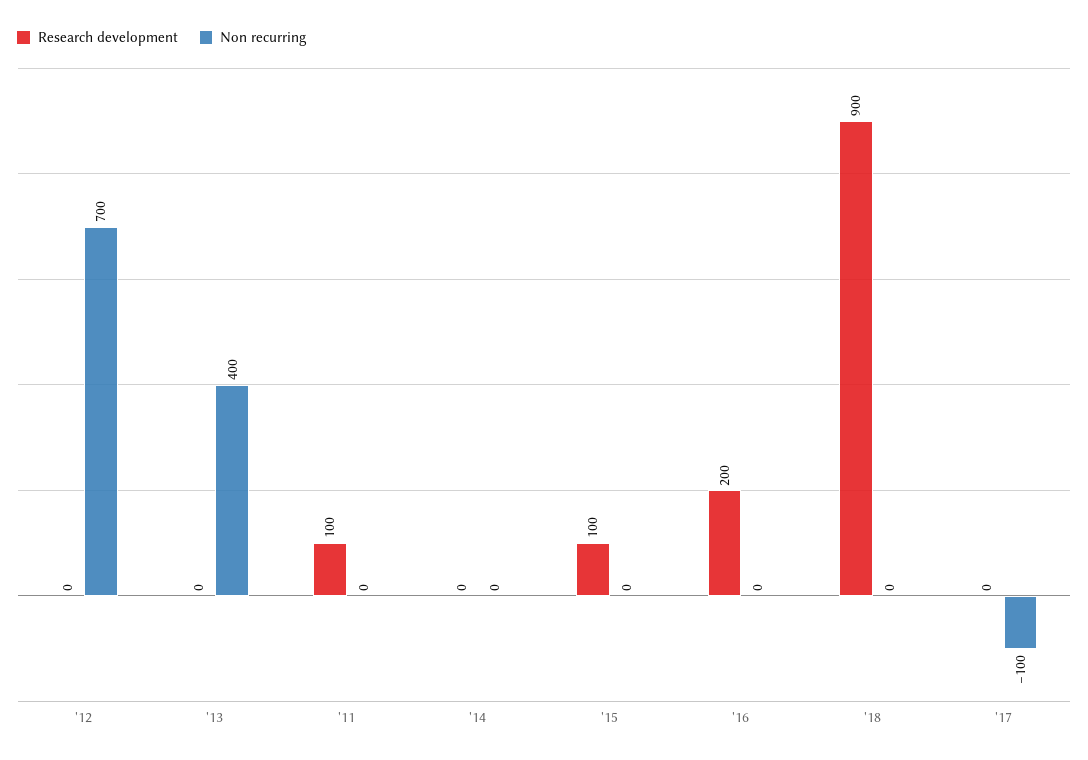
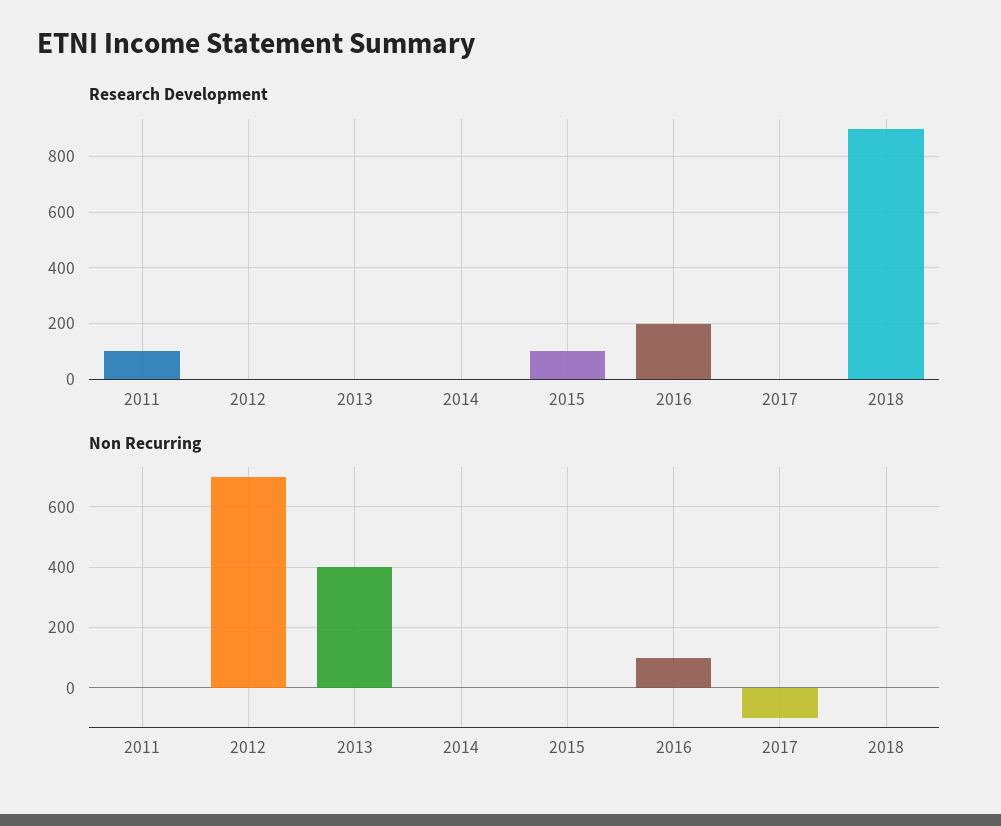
Non recurring, '16: 0 -> 100

